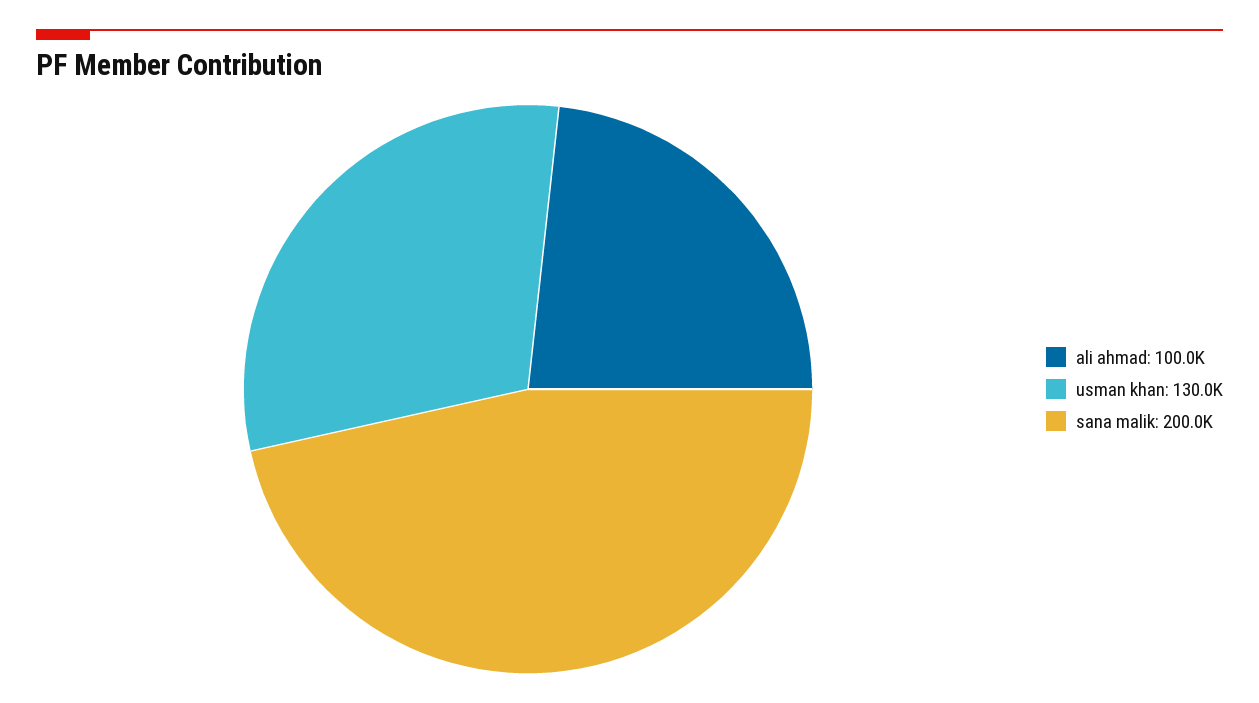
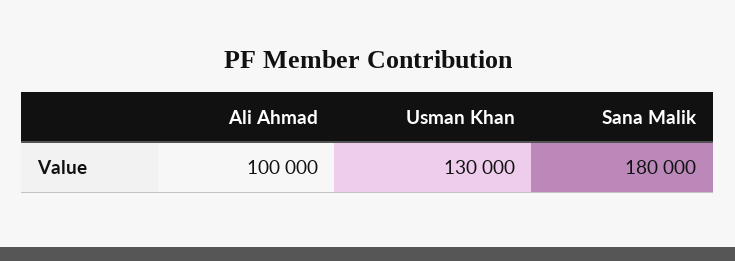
sana malik: 200000 -> 180000

